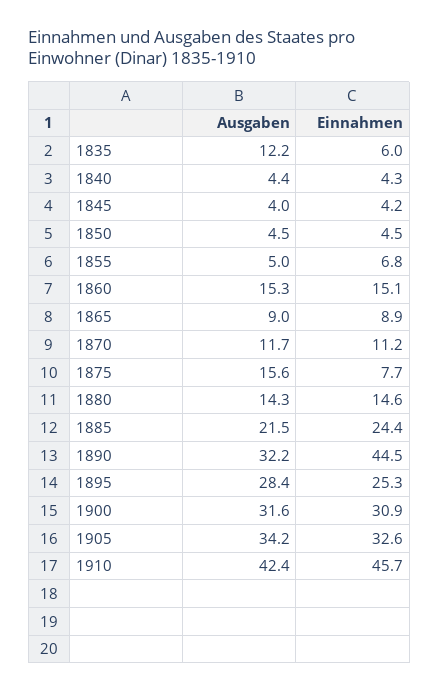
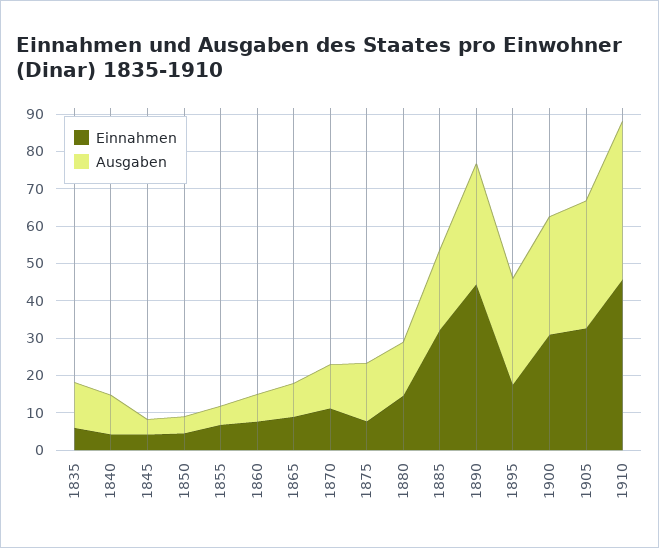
Ausgaben, 1840: 4.4 -> 10
Ausgaben, 1860: 15.3 -> 7.5
Einnahmen, 1860: 15.1 -> 7.5
Einnahmen, 1885: 24.4 -> 32.5
Einnahmen, 1895: 25.3 -> 17.5

